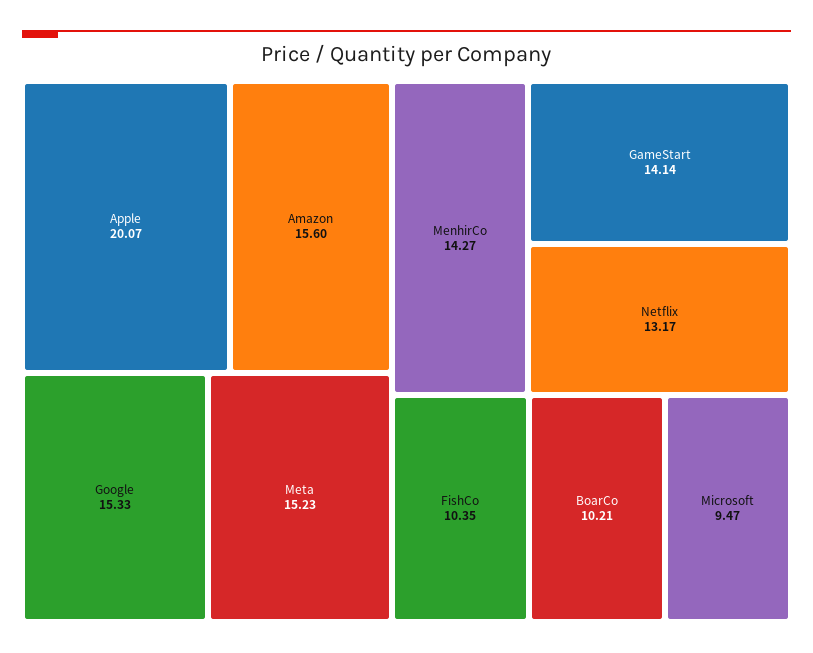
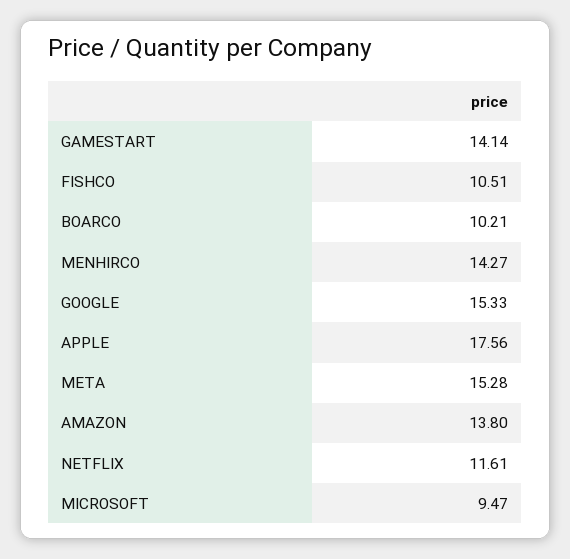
Apple: 20.07 -> 17.56
Amazon: 15.6 -> 13.8
Meta: 15.23 -> 15.28
Netflix: 13.17 -> 11.61
FishCo: 10.35 -> 10.51

